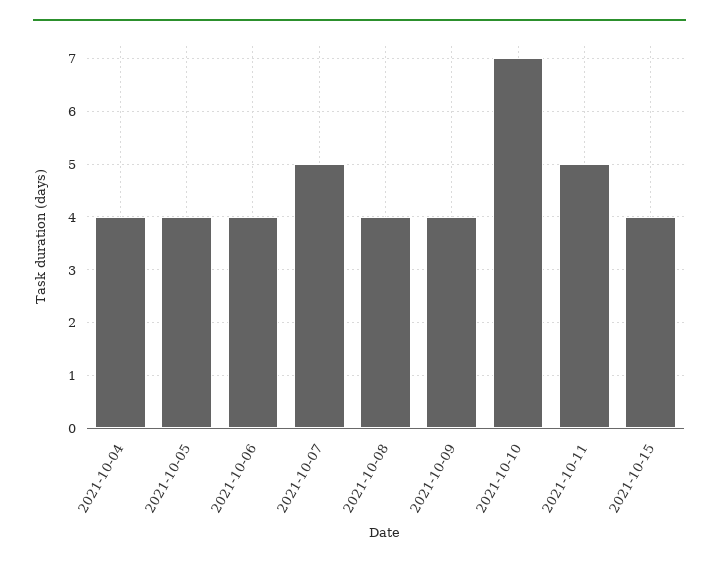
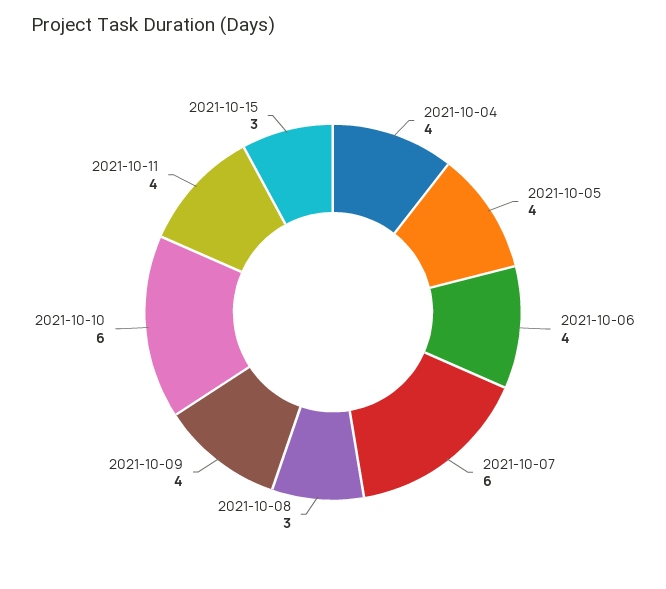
2021-10-07: 5 -> 6
2021-10-08: 4 -> 3
2021-10-10: 7 -> 6
2021-10-11: 5 -> 4
2021-10-15: 4 -> 3

